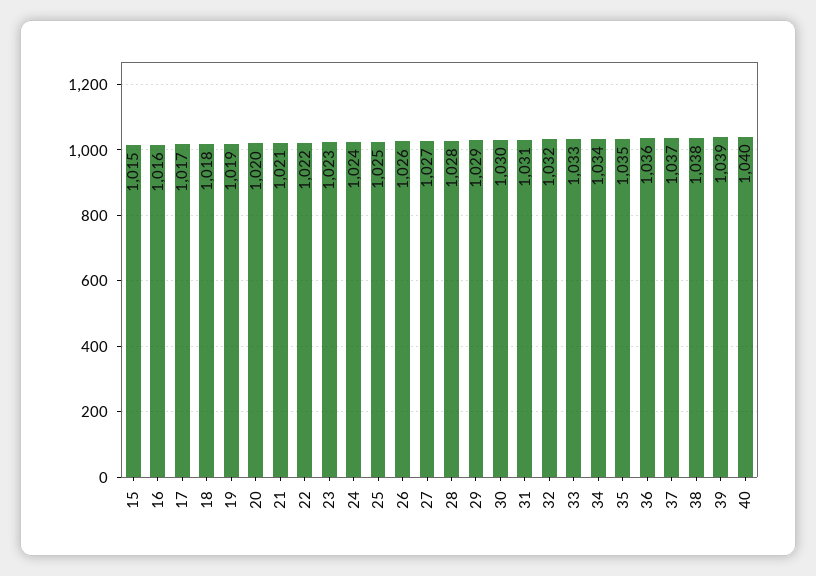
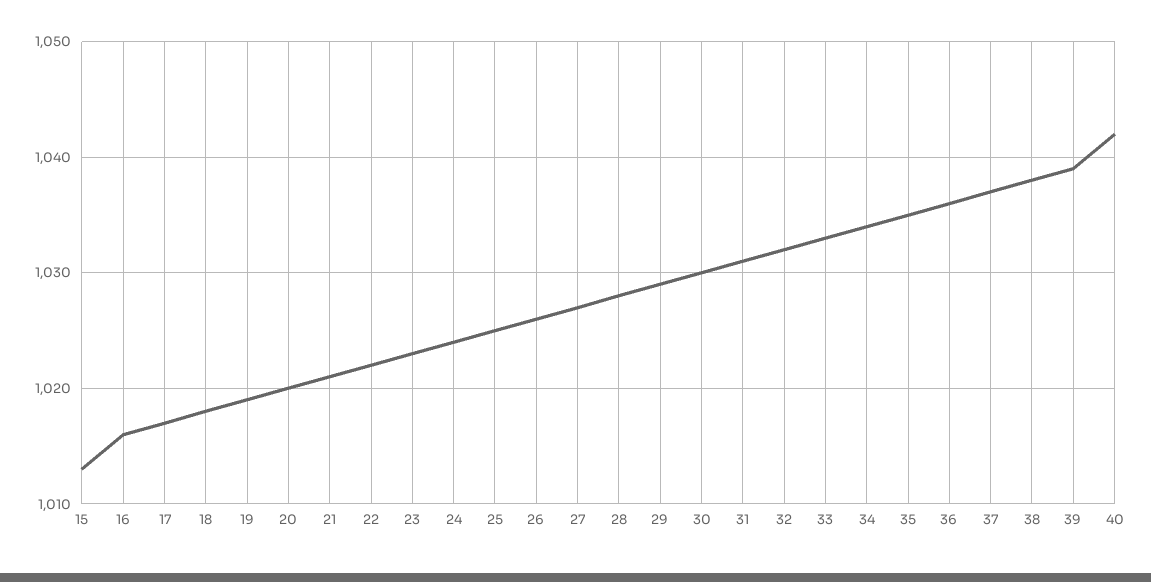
15: 1015 -> 1013
40: 1040 -> 1042

